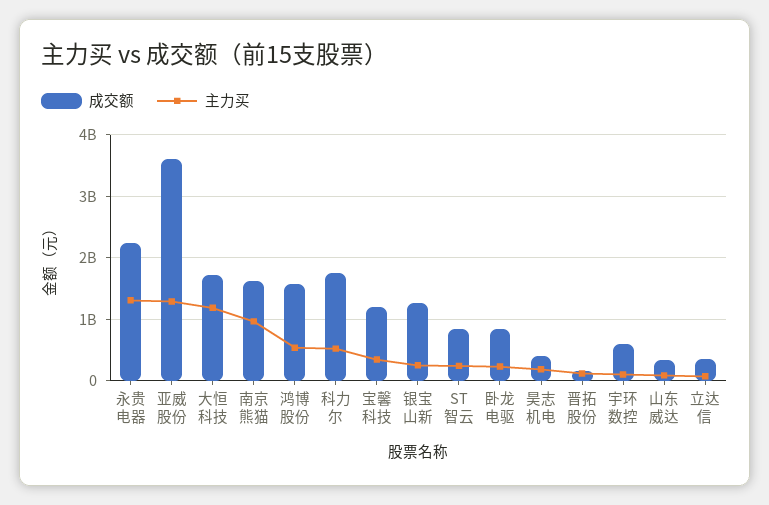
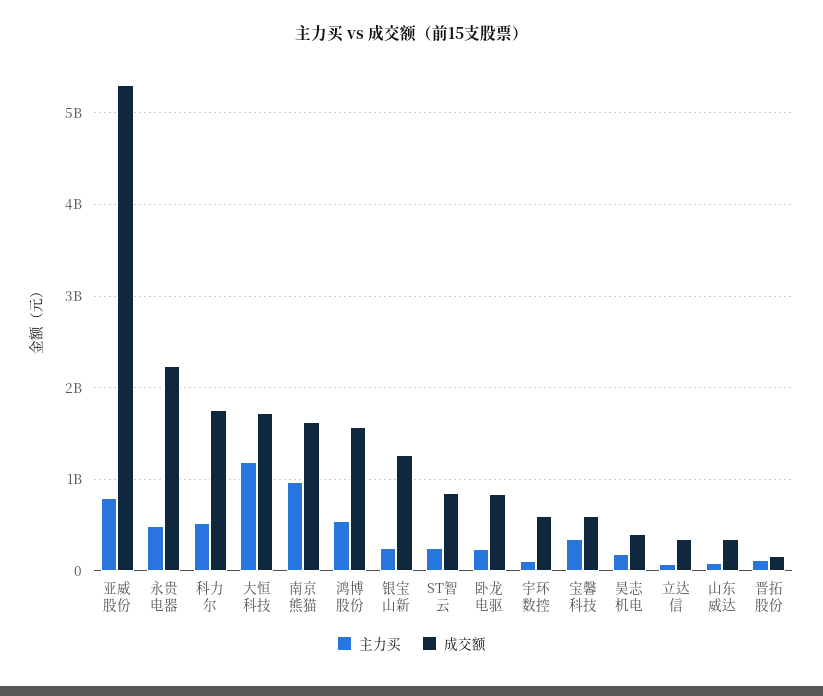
主力买, 永贵电器: 1300000000 -> 500000000
成交额, 亚威股份: 3600000000 -> 5300000000
主力买, 亚威股份: 1300000000 -> 800000000
成交额, 宝馨科技: 1200000000 -> 600000000

